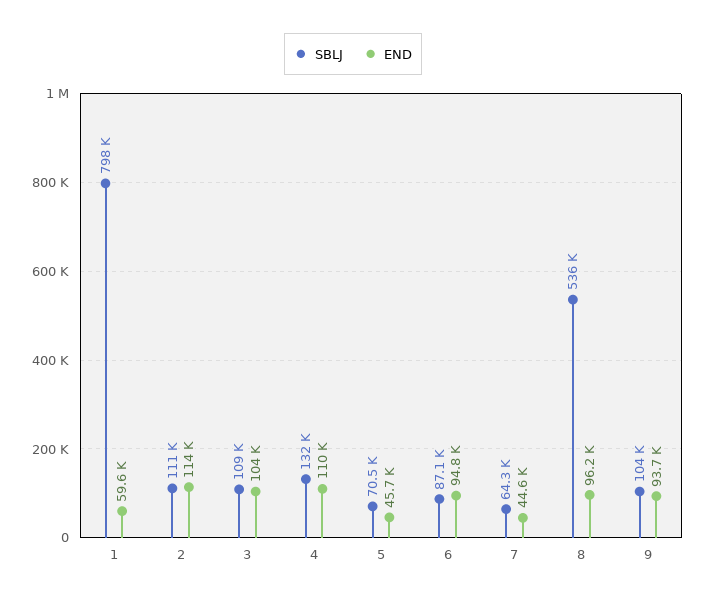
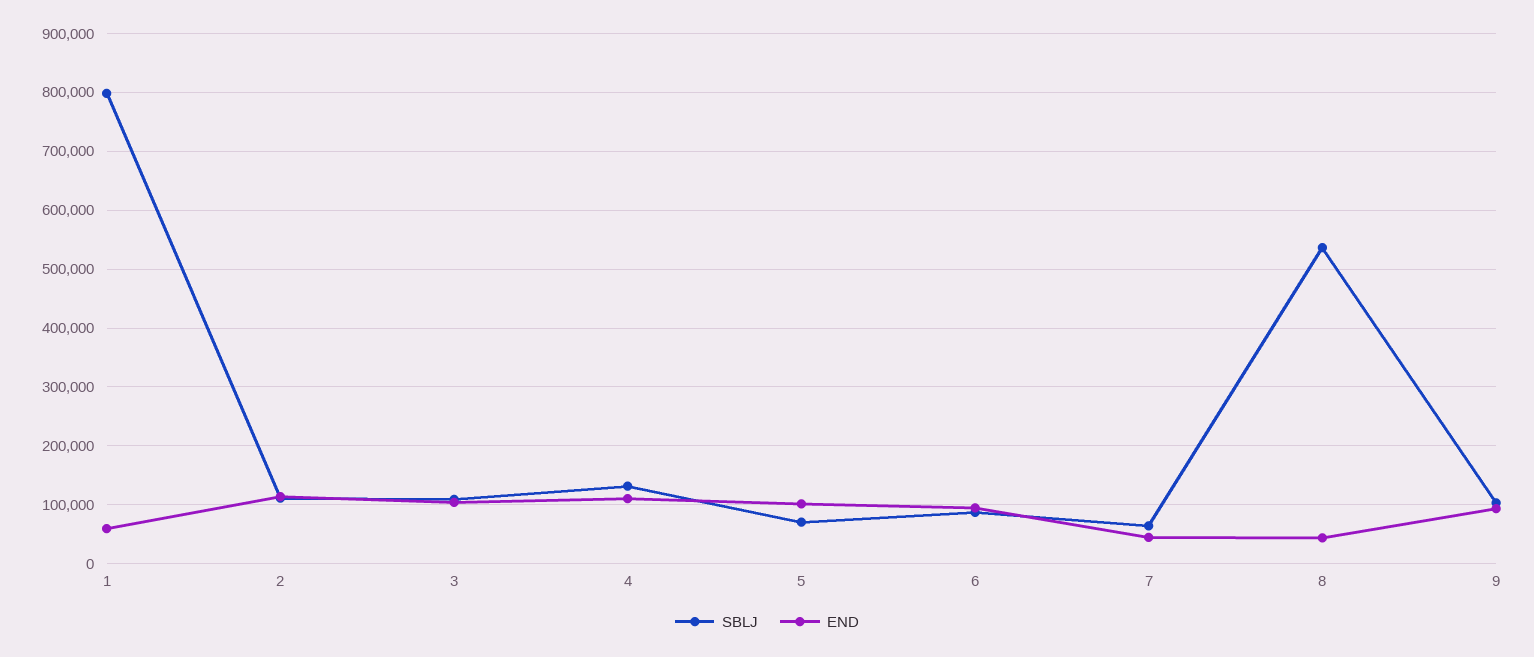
END, 5: 45700 -> 100000
END, 8: 96200 -> 40000

